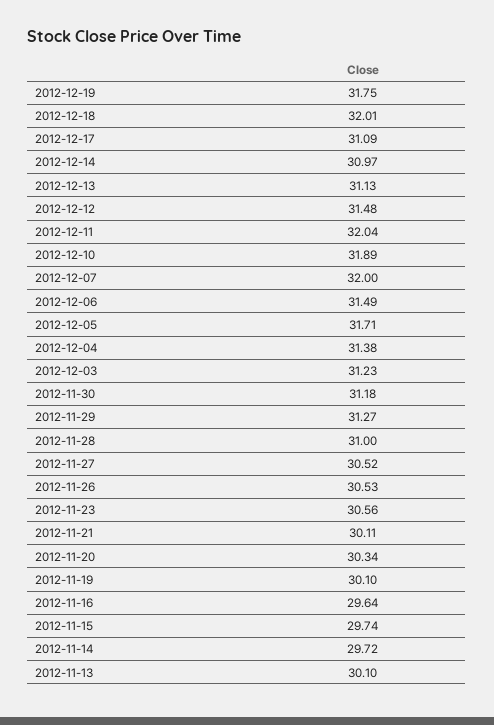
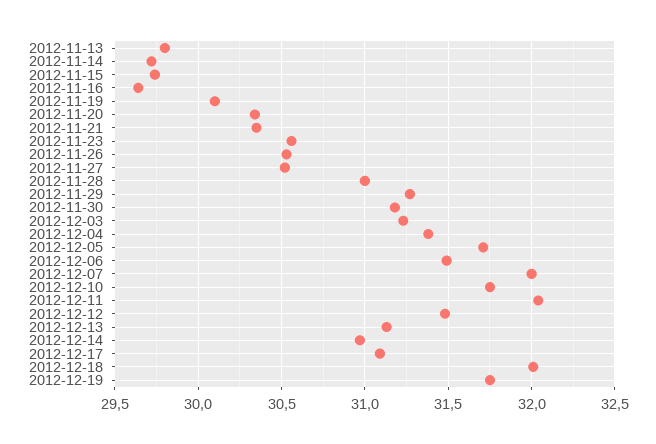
2012-12-10: 31.89 -> 31.75
2012-11-21: 30.11 -> 30.35
2012-11-13: 30.1 -> 29.8

